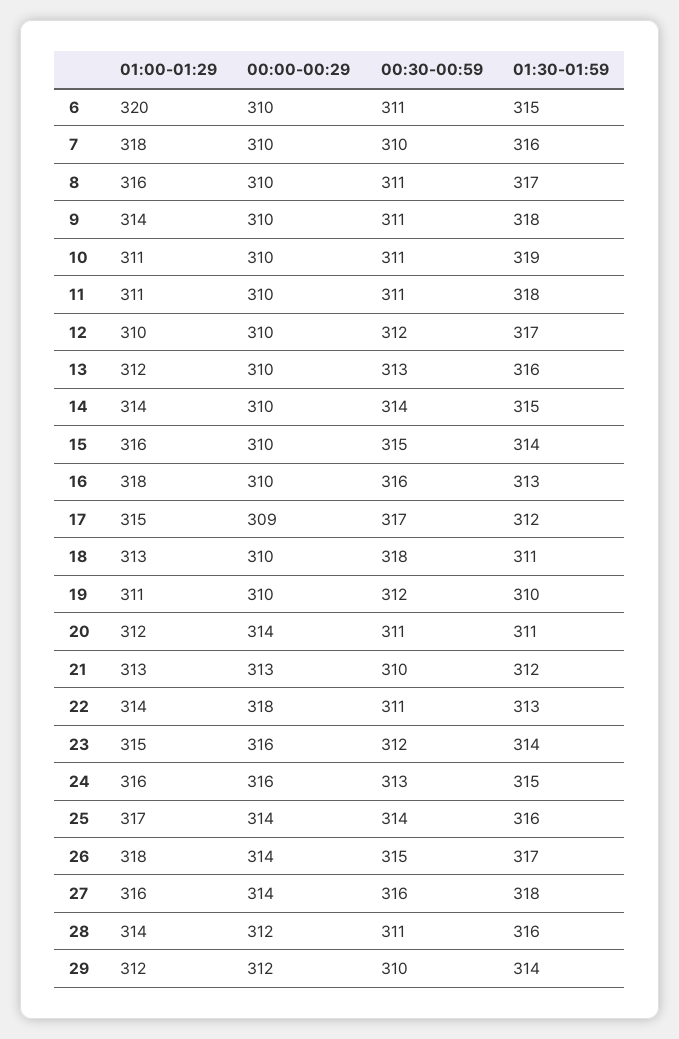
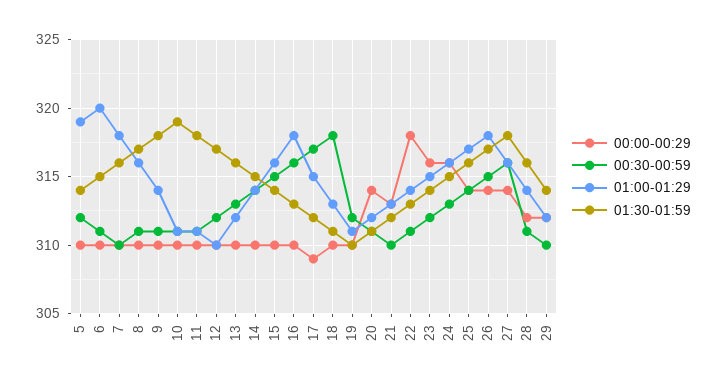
00:00-00:29, 5: none -> 310
00:30-00:59, 5: none -> 312
01:00-01:29, 5: none -> 319
01:30-01:59, 5: none -> 314

